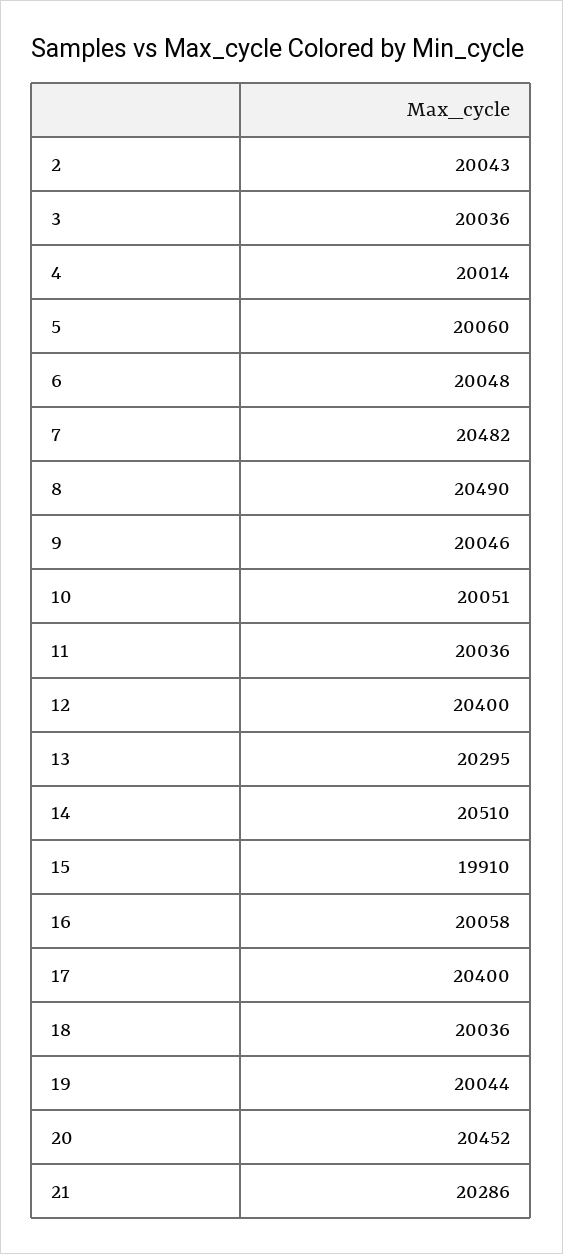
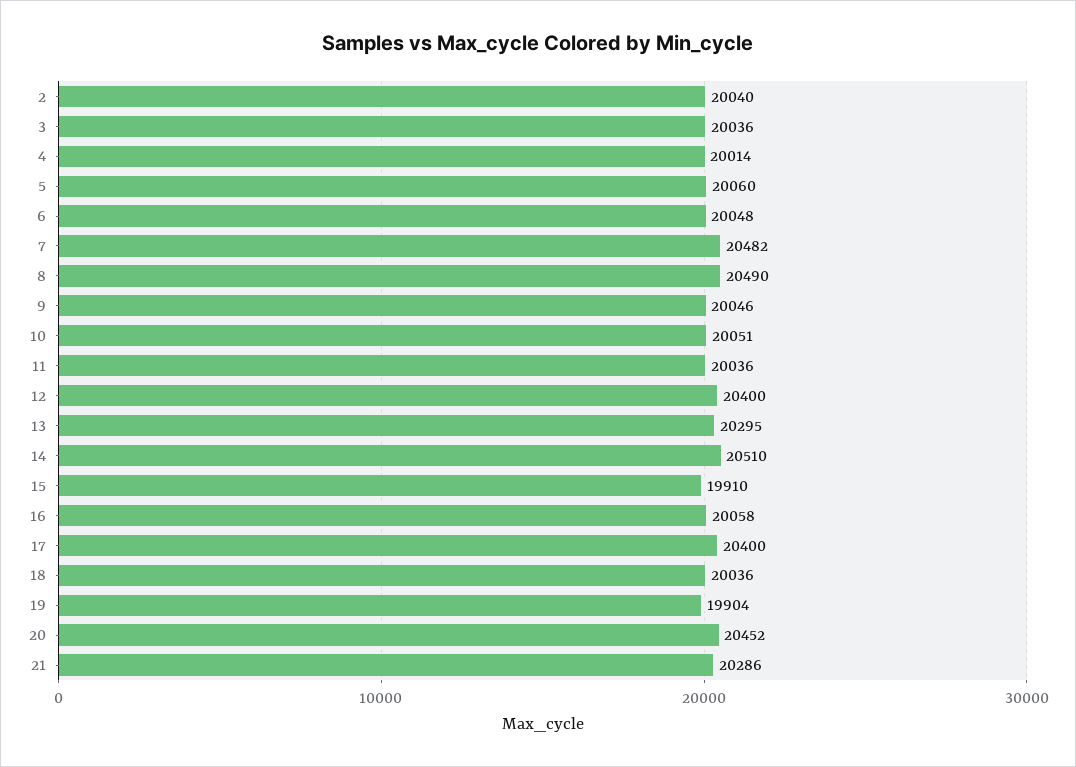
2: 20043 -> 20040
19: 20044 -> 19904

